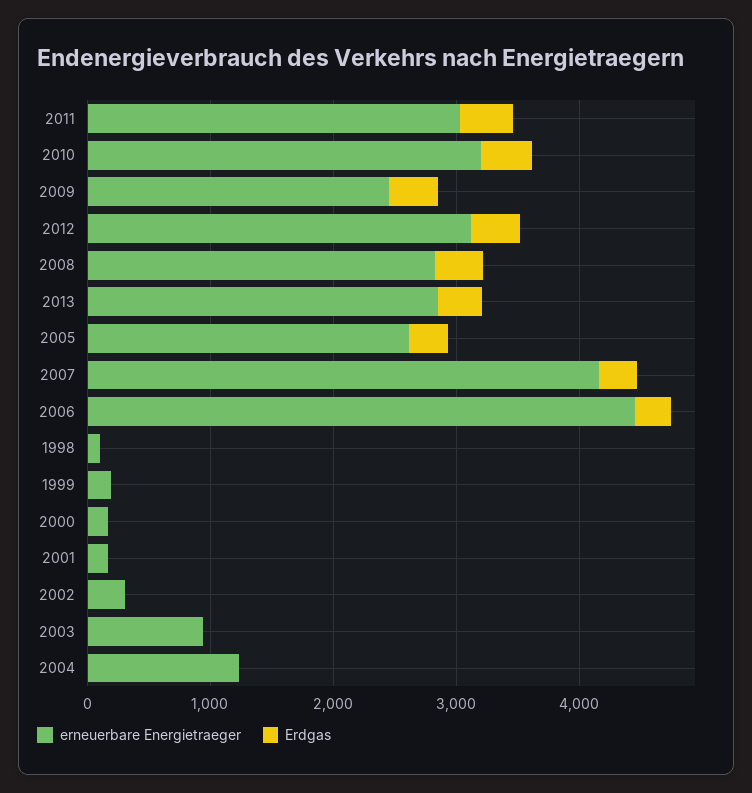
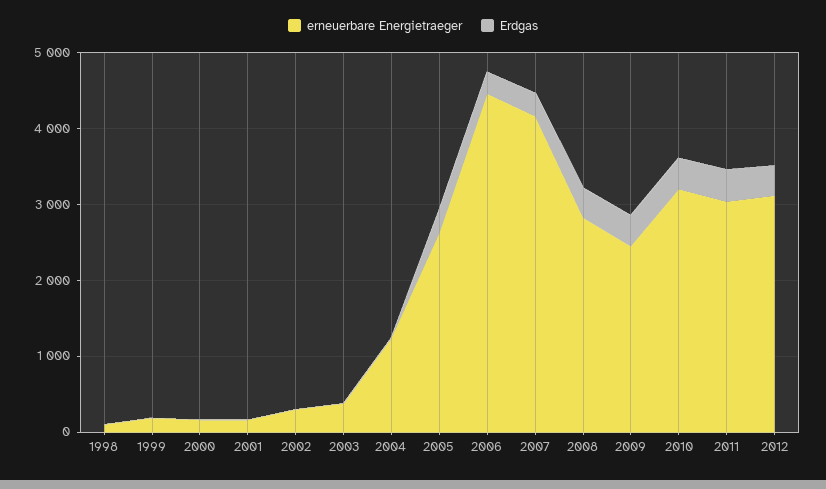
erneuerbare Energietraeger, 2013: 2800 -> none
Erdgas, 2013: 400 -> none
erneuerbare Energietraeger, 2003: 1000 -> 400

